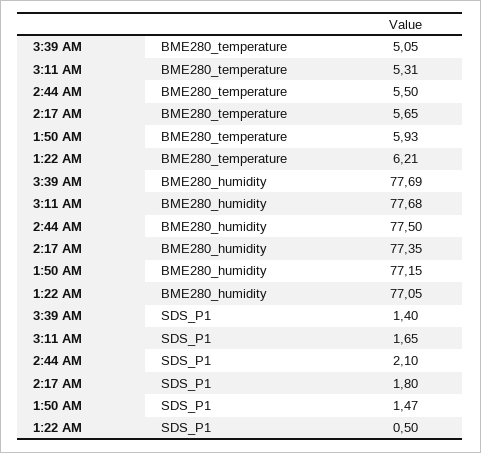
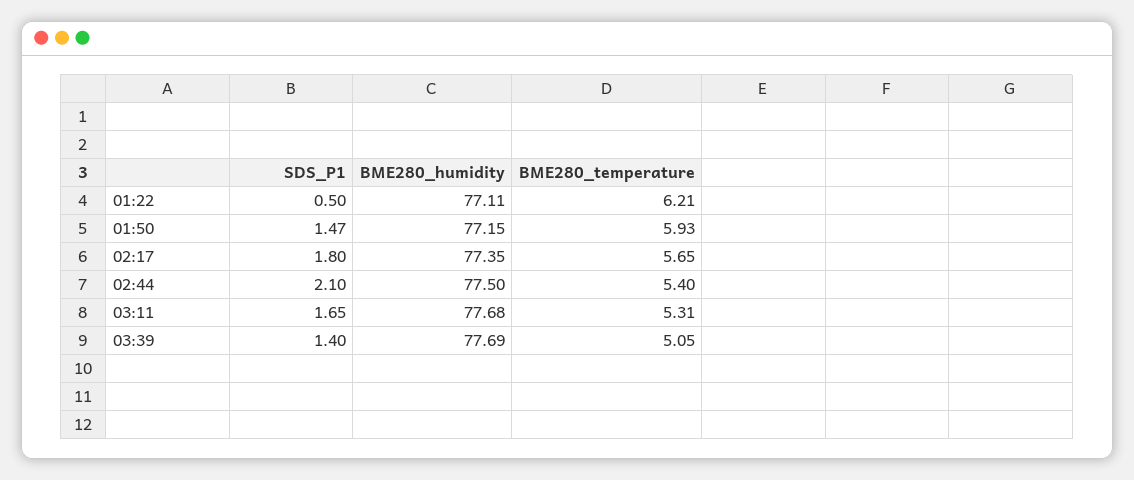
2:44 AM, BME280_temperature: 5.5 -> 5.4
1:22 AM, BME280_humidity: 77.05 -> 77.11

